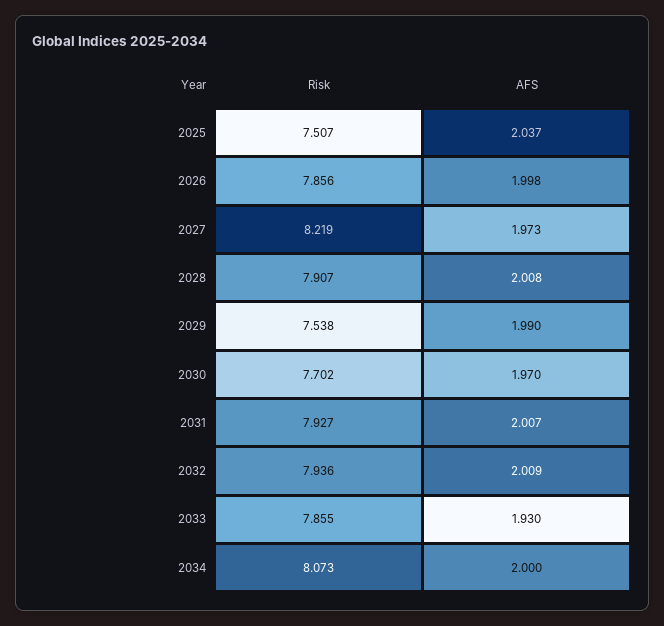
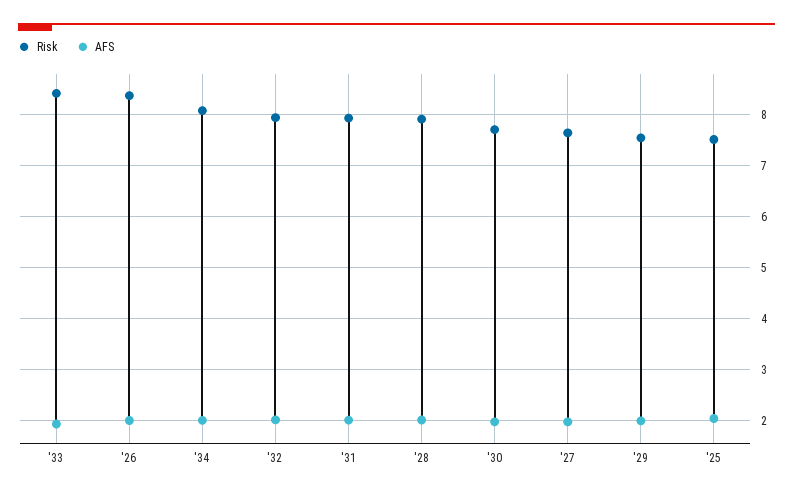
Risk, 2026: 7.856 -> 8.4
Risk, 2027: 8.219 -> 7.6
Risk, 2033: 7.855 -> 8.4

